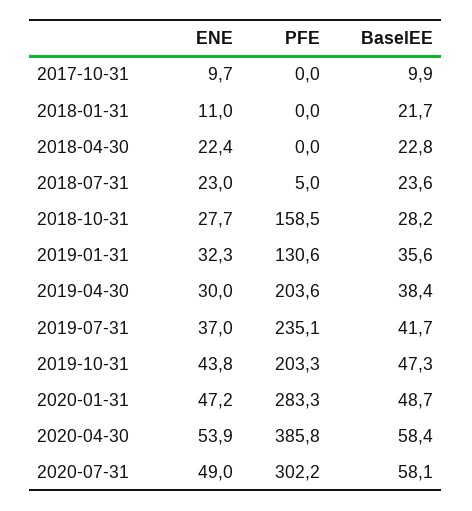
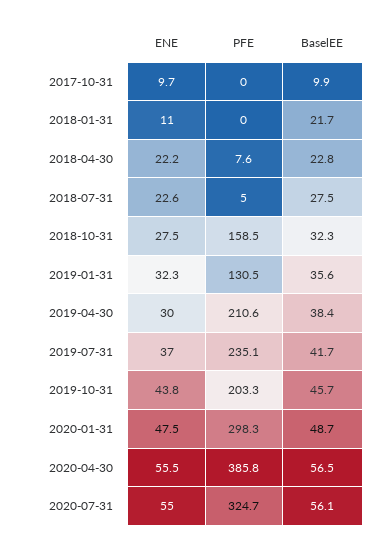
ENE, 2018-04-30: 22.4 -> 22.2
PFE, 2018-04-30: 0 -> 7.6
ENE, 2018-07-31: 23 -> 22.6
BaselEE, 2018-07-31: 23.6 -> 27.5
ENE, 2018-10-31: 27.7 -> 27.5
BaselEE, 2018-10-31: 28.2 -> 32.3
PFE, 2019-01-31: 130.6 -> 130.5
PFE, 2019-04-30: 203.6 -> 210.6
BaselEE, 2019-10-31: 47.3 -> 45.7
ENE, 2020-01-31: 47.2 -> 47.5
PFE, 2020-01-31: 283.3 -> 298.3
ENE, 2020-04-30: 53.9 -> 55.5
BaselEE, 2020-04-30: 58.4 -> 56.5
ENE, 2020-07-31: 49 -> 55
PFE, 2020-07-31: 302.2 -> 324.7
BaselEE, 2020-07-31: 58.1 -> 56.1

